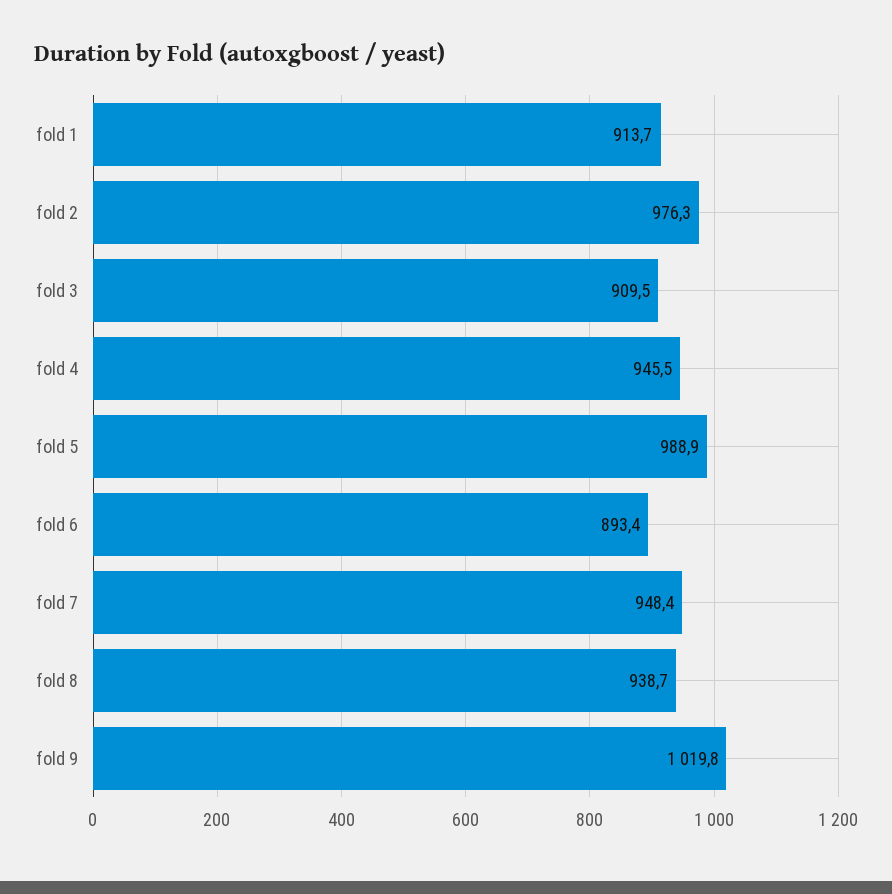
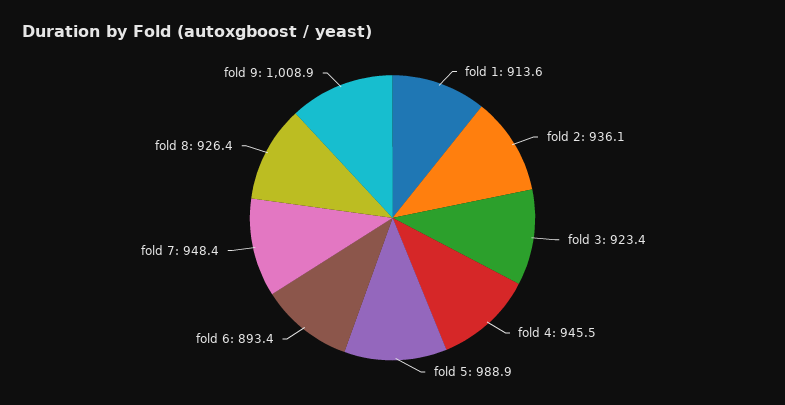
fold 1: 913.7 -> 913.6
fold 2: 976.3 -> 936.1
fold 3: 909.5 -> 923.4
fold 8: 938.7 -> 926.4
fold 9: 1019.8 -> 1008.9

